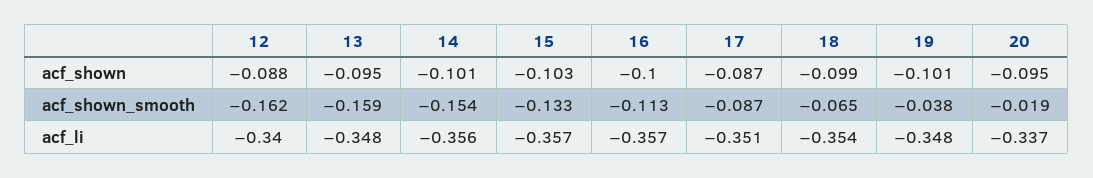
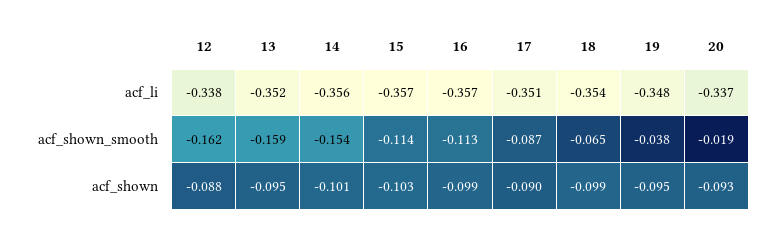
16, acf_shown: -0.1 -> -0.099
17, acf_shown: -0.087 -> -0.09
19, acf_shown: -0.101 -> -0.095
20, acf_shown: -0.095 -> -0.093
15, acf_shown_smooth: -0.133 -> -0.114
12, acf_li: -0.34 -> -0.338
13, acf_li: -0.348 -> -0.352

